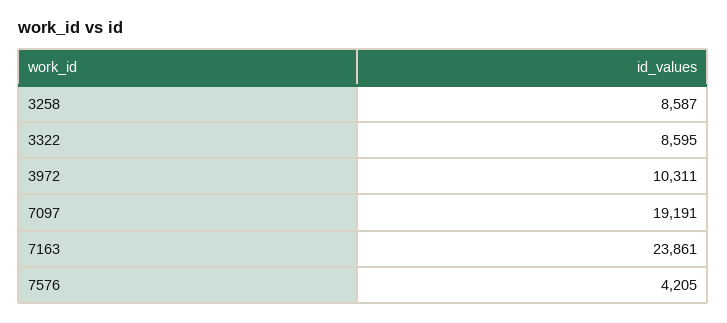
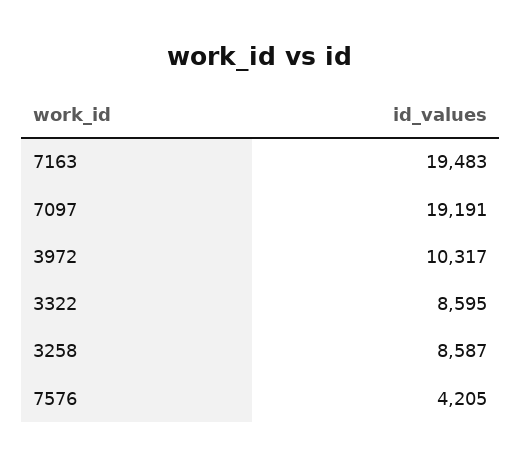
3972: 10311 -> 10317
7163: 23861 -> 19483

